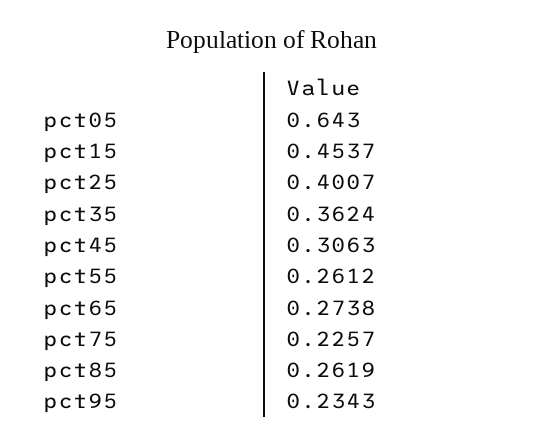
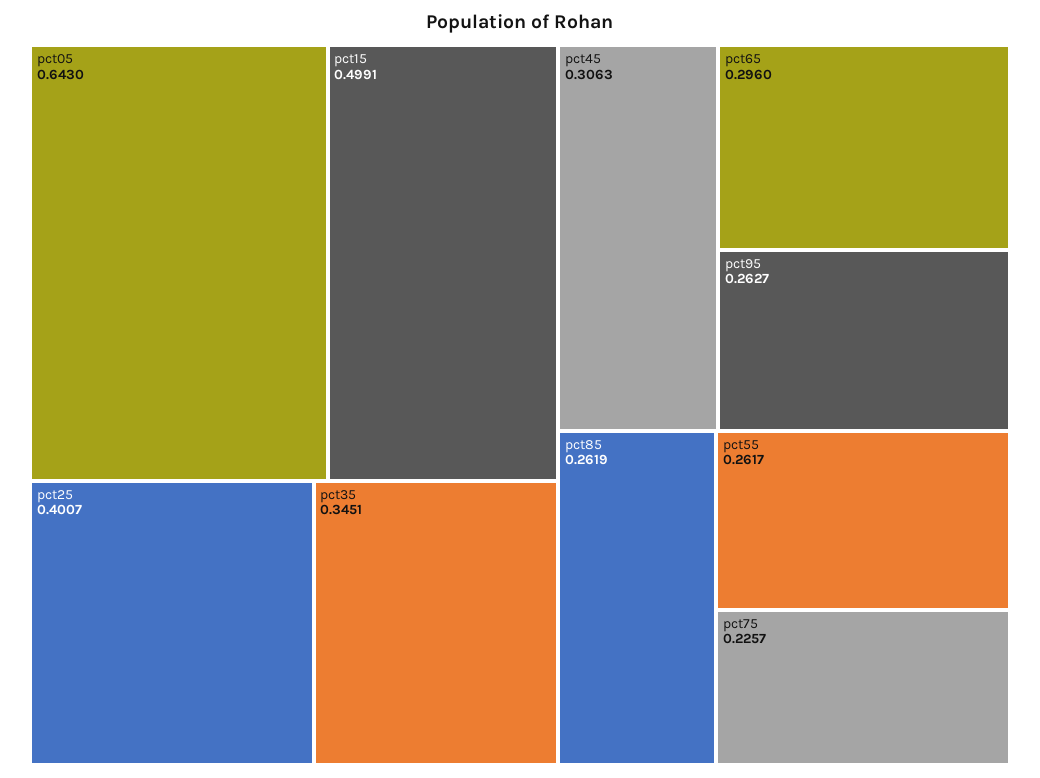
pct15: 0.4537 -> 0.4991
pct35: 0.3624 -> 0.3451
pct55: 0.2612 -> 0.2617
pct65: 0.2738 -> 0.296
pct95: 0.2343 -> 0.2627

